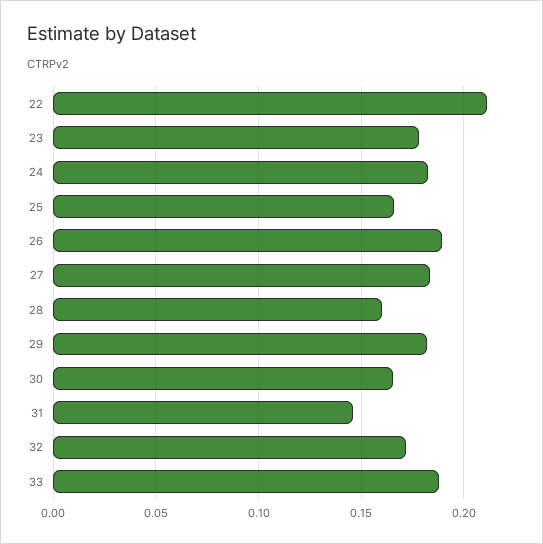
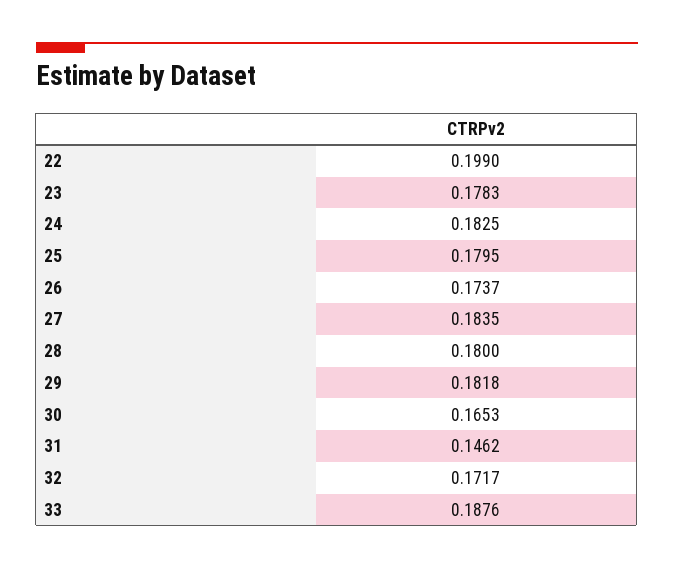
22: 0.21 -> 0.199
25: 0.165 -> 0.1795
26: 0.19 -> 0.1737
28: 0.16 -> 0.18

